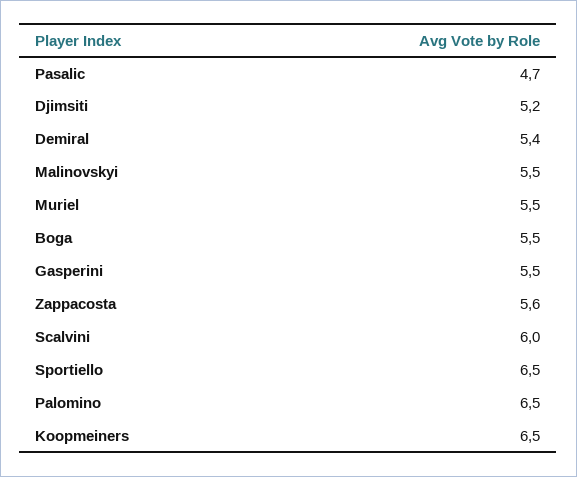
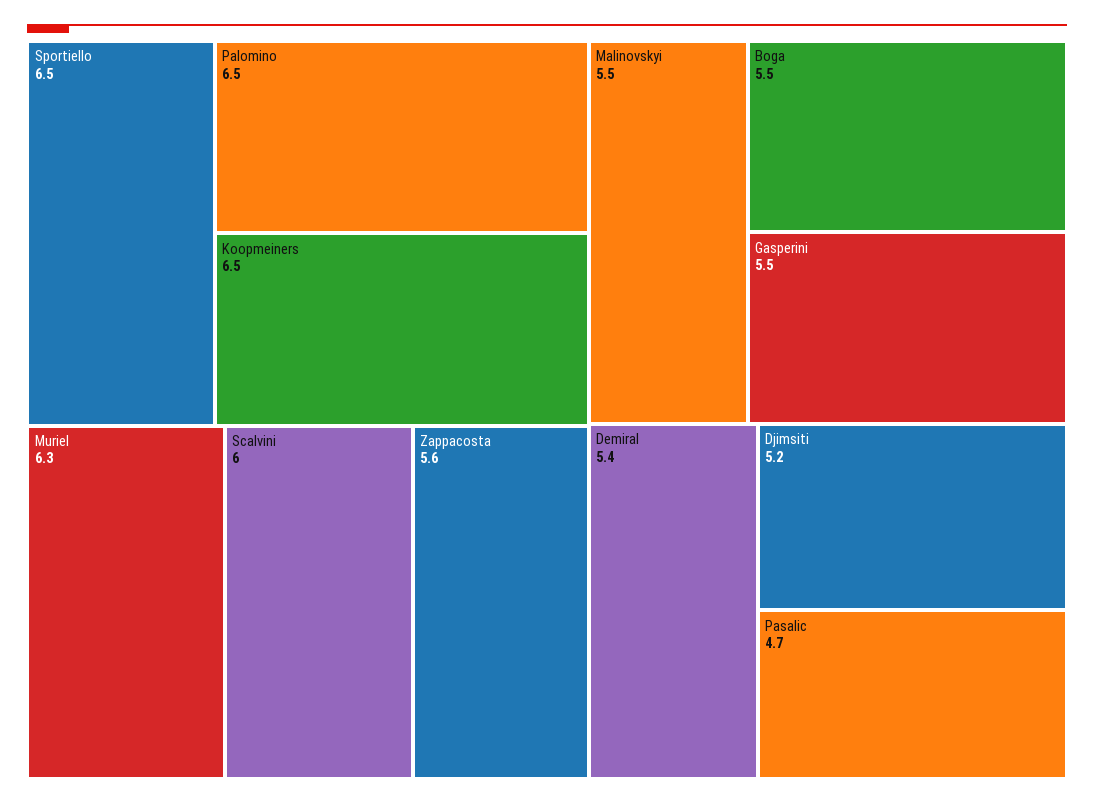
Muriel: 5.5 -> 6.3

